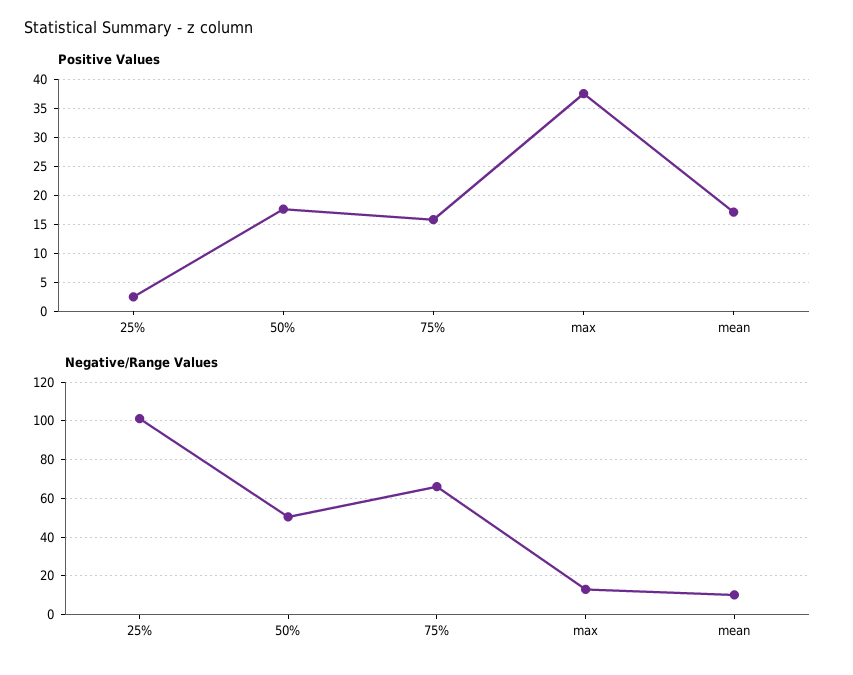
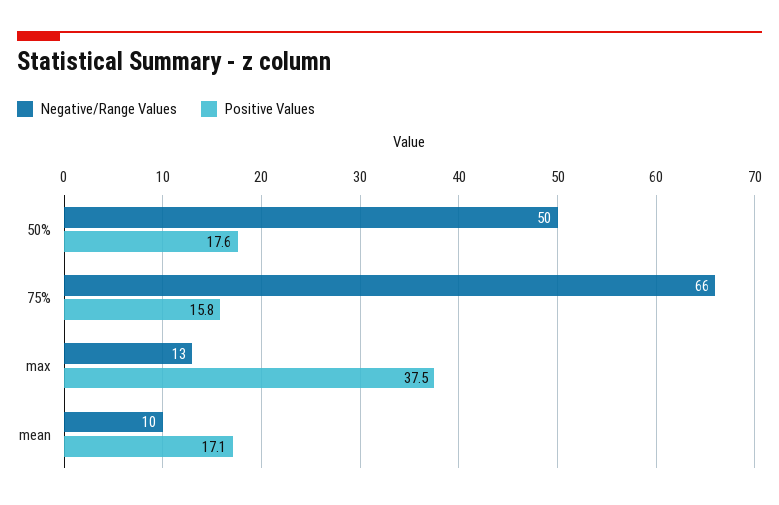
Positive Values, 25%: 2.5 -> none
Negative/Range Values, 25%: 100 -> none

